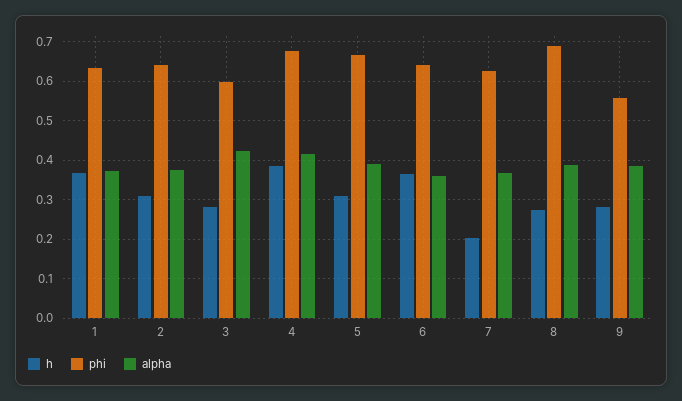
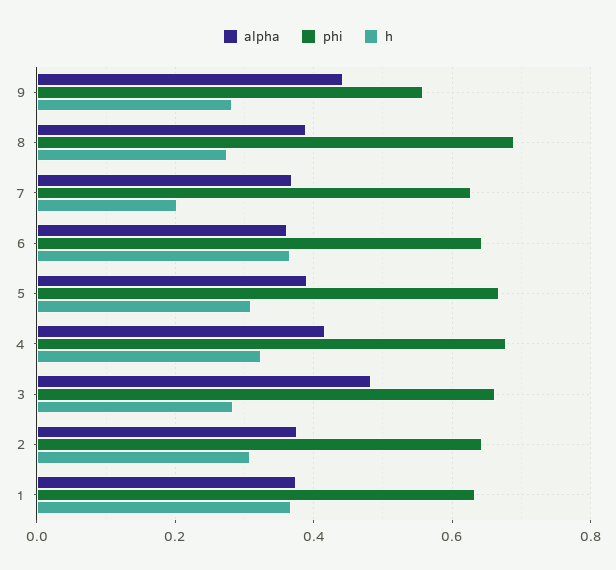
phi, 3: 0.6 -> 0.66
alpha, 3: 0.42 -> 0.48
h, 4: 0.38 -> 0.32
alpha, 9: 0.38 -> 0.44

